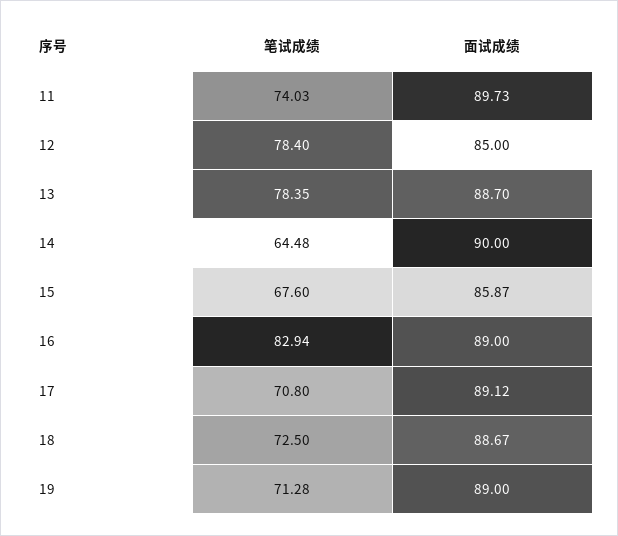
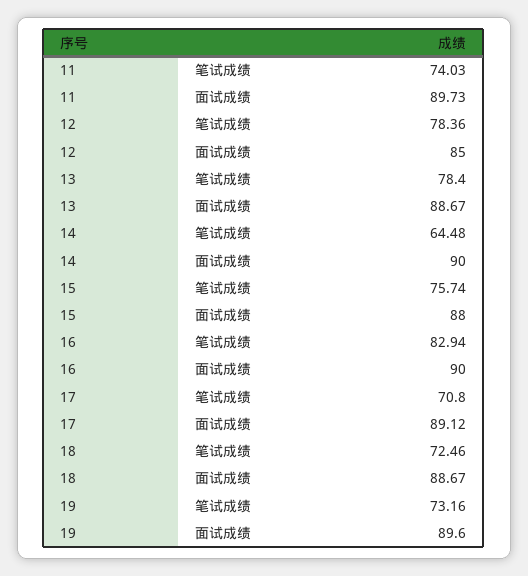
笔试成绩, 12: 78.4 -> 78.36
笔试成绩, 13: 78.35 -> 78.4
面试成绩, 13: 88.7 -> 88.67
笔试成绩, 15: 67.6 -> 75.74
面试成绩, 15: 85.87 -> 88
面试成绩, 16: 89 -> 90
笔试成绩, 18: 72.5 -> 72.46
笔试成绩, 19: 71.28 -> 73.16
面试成绩, 19: 89 -> 89.6

